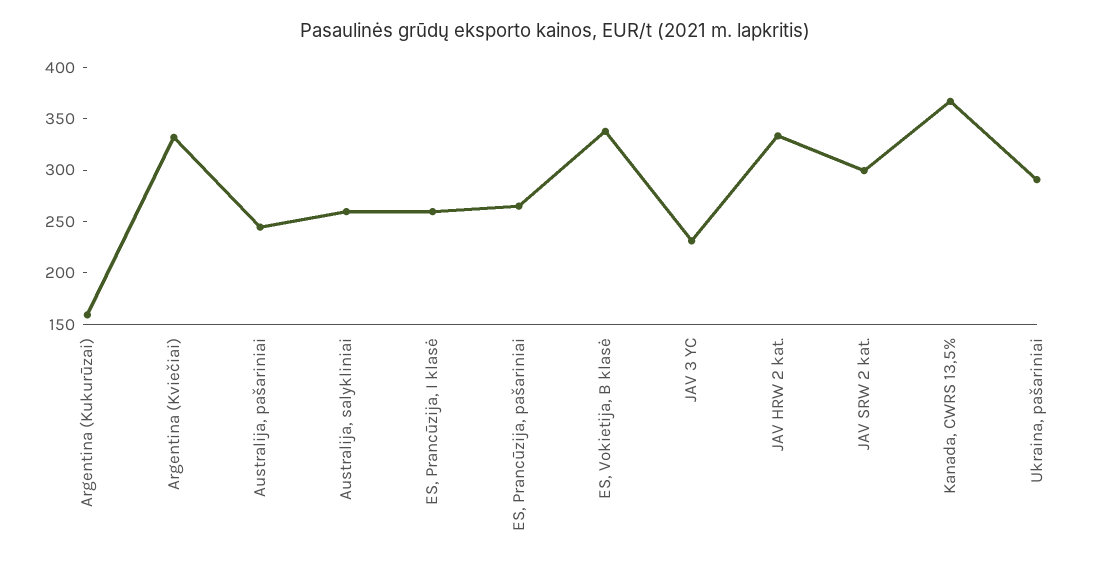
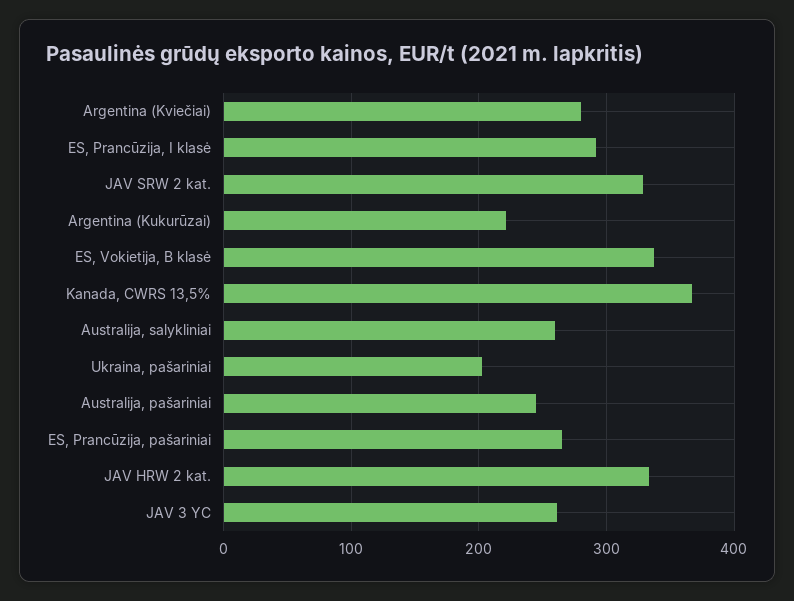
Argentina (Kukurūzai): 160 -> 220
Argentina (Kviečiai): 330 -> 280
ES, Prancūzija, I klasė: 260 -> 290
JAV 3 YC: 230 -> 260
JAV SRW 2 kat.: 300 -> 330
Ukraina, pašariniai: 290 -> 200

